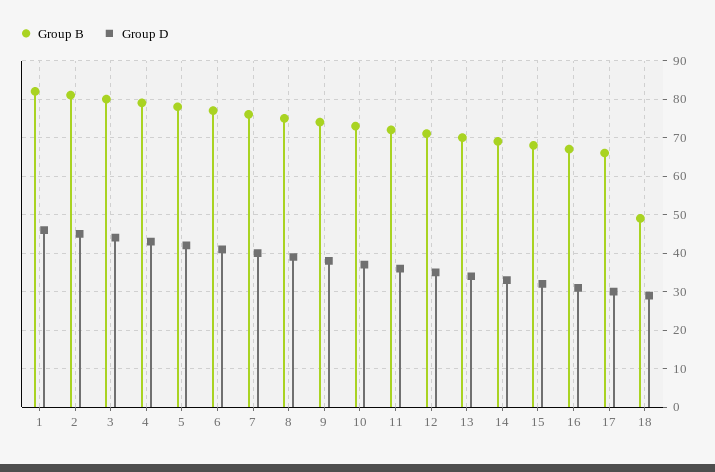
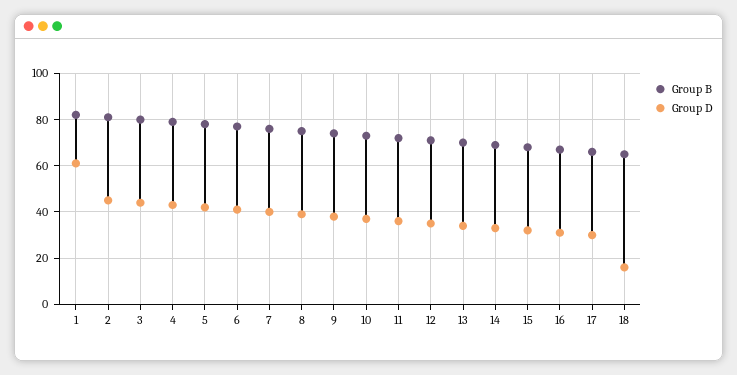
Group D, 1: 45 -> 60
Group B, 18: 50 -> 65
Group D, 18: 30 -> 15

